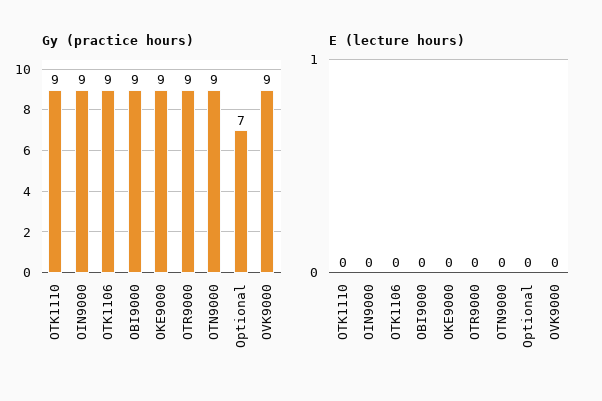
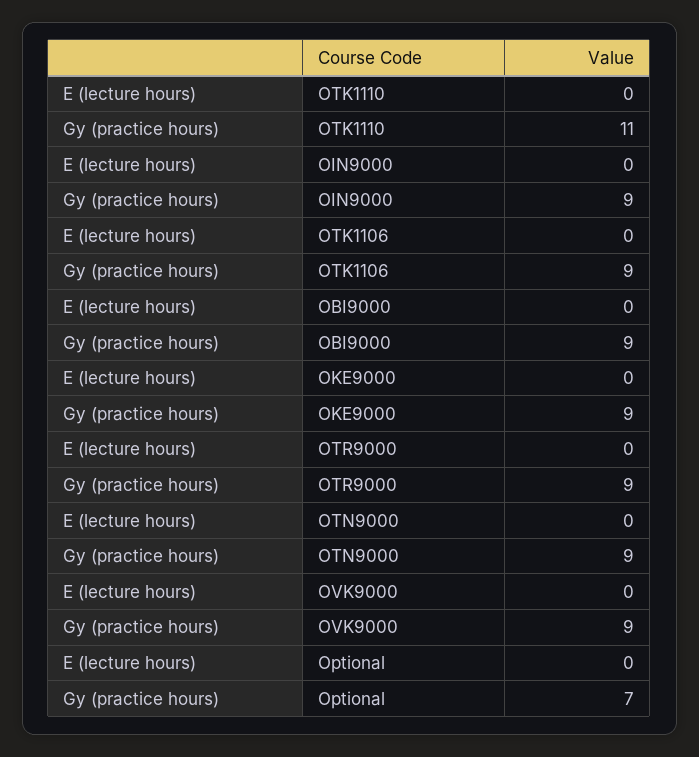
Gy (practice hours), OTK1110: 9 -> 11

